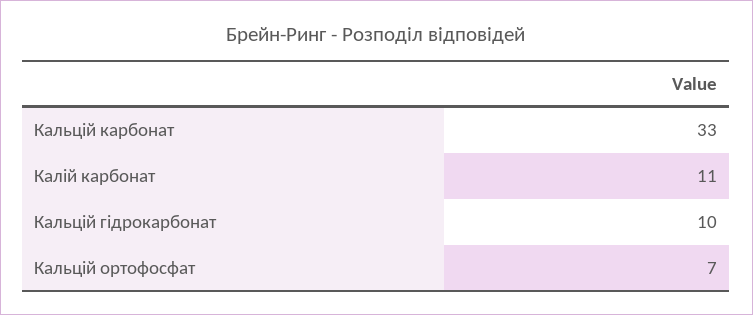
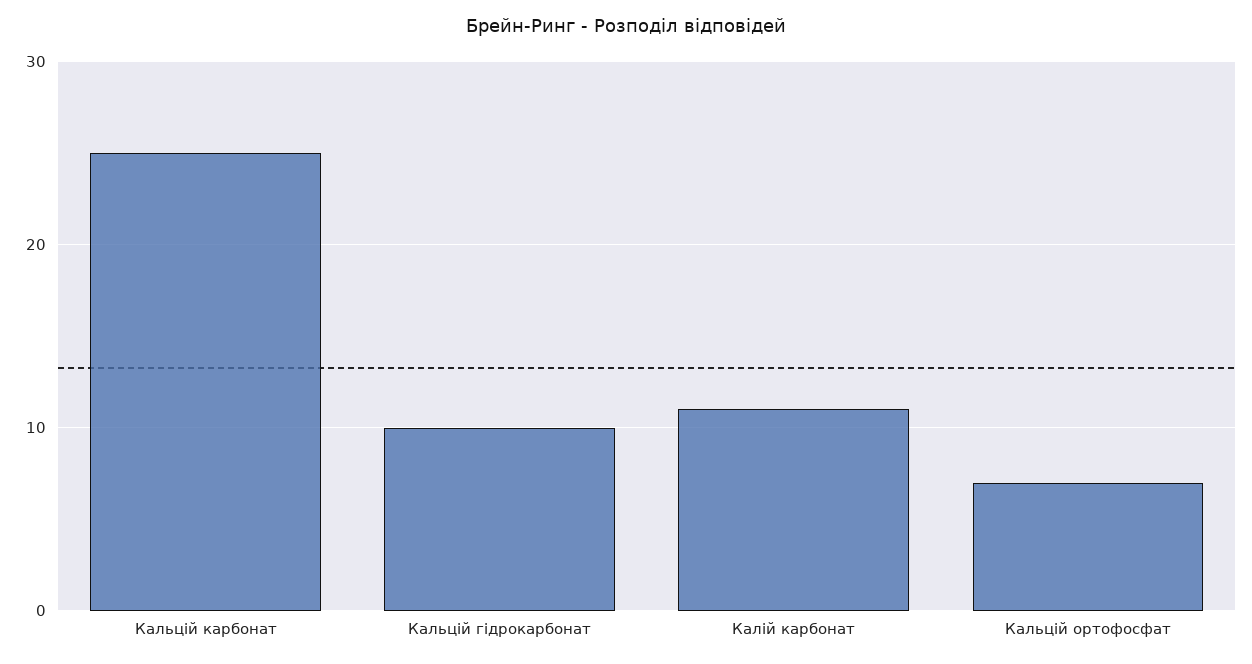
Кальцій карбонат: 33 -> 25

